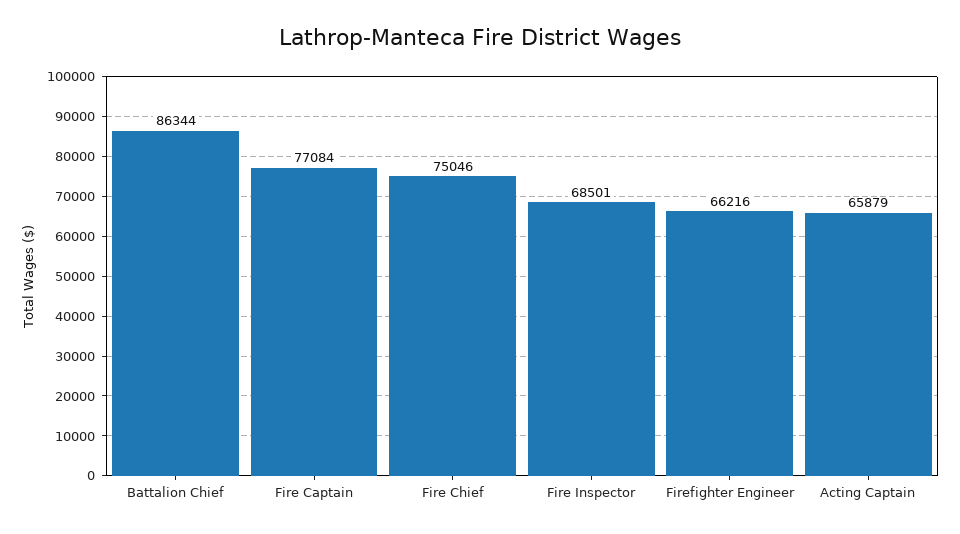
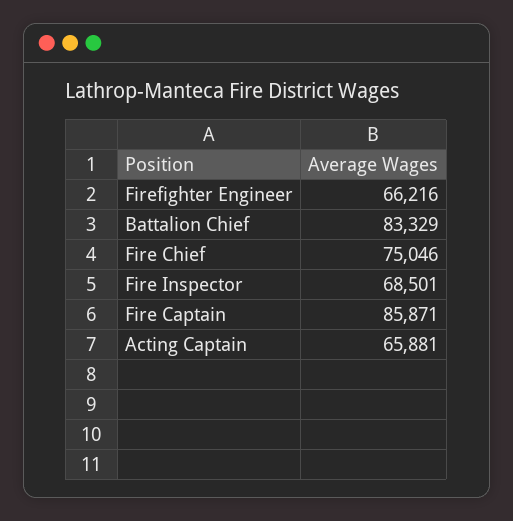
Battalion Chief: 86344 -> 83329
Fire Captain: 77084 -> 85871
Acting Captain: 65879 -> 65881

